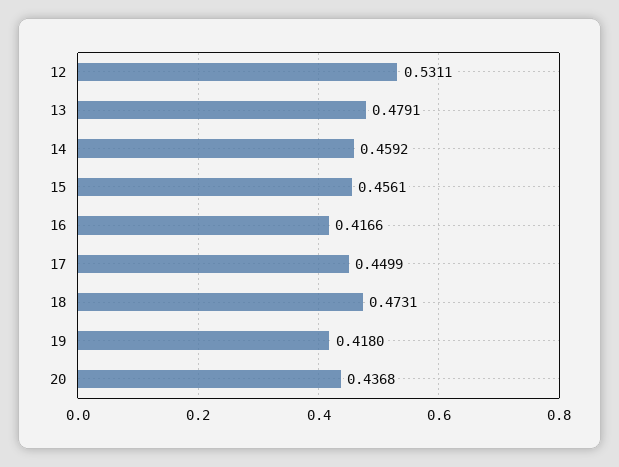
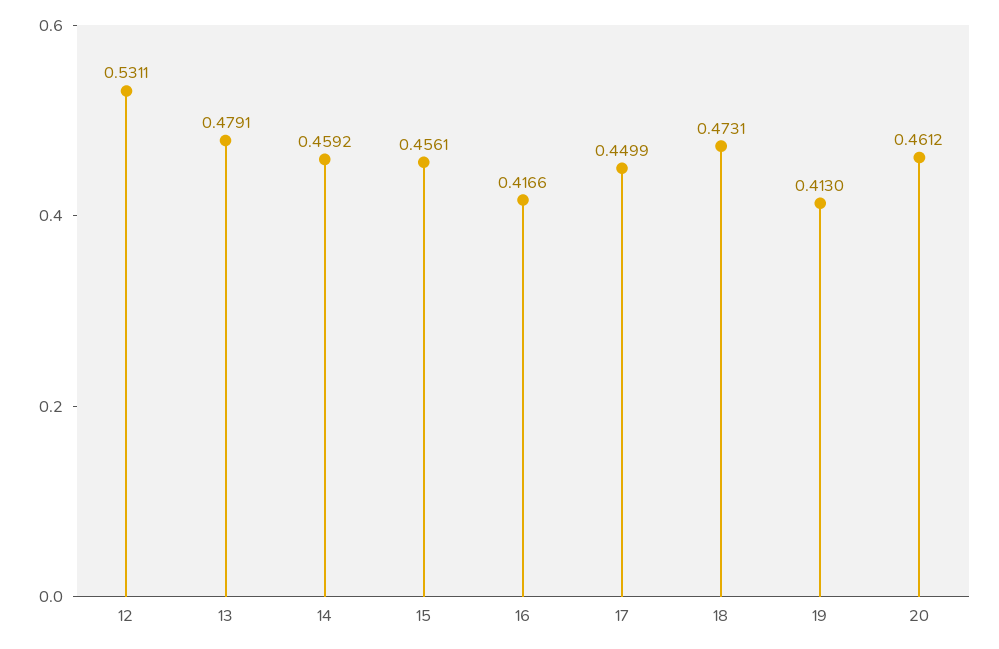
19: 0.418 -> 0.413
20: 0.4368 -> 0.4612

